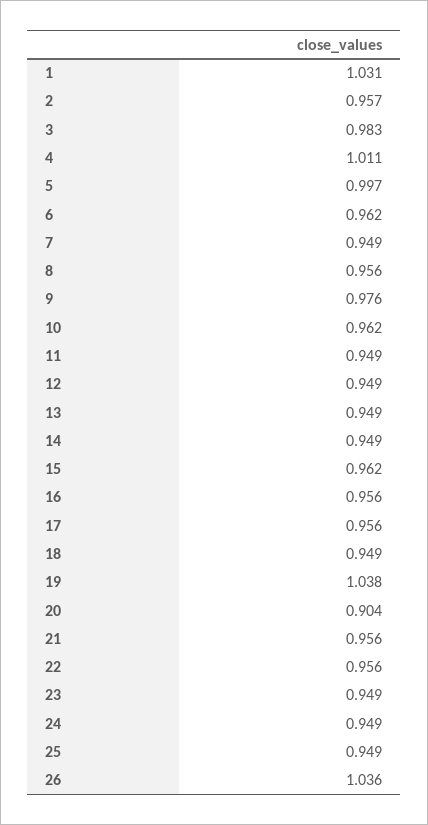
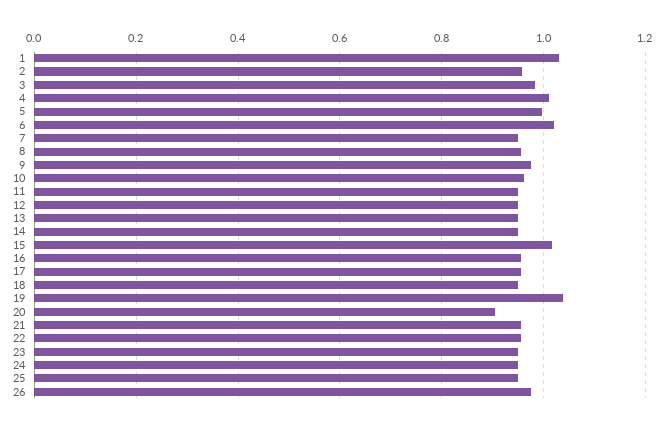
6: 0.962 -> 1.02
15: 0.962 -> 1.02
26: 1.036 -> 0.98

